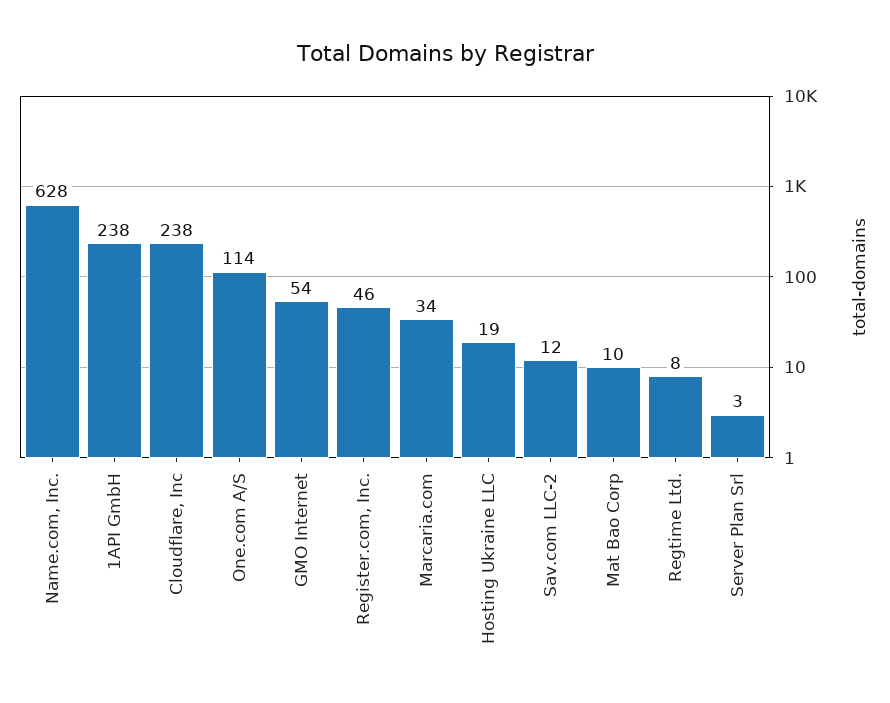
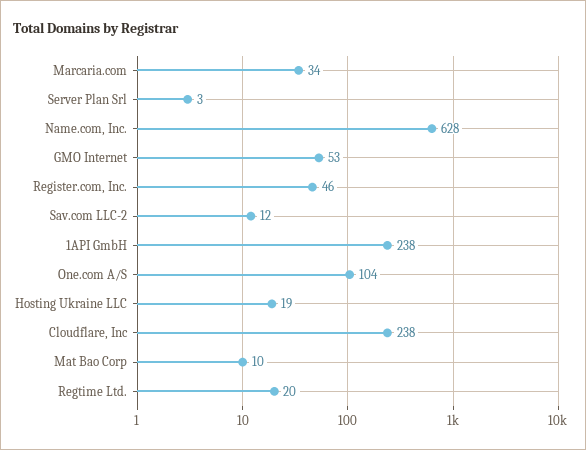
One.com A/S: 114 -> 104
GMO Internet: 54 -> 53
Regtime Ltd.: 8 -> 20

